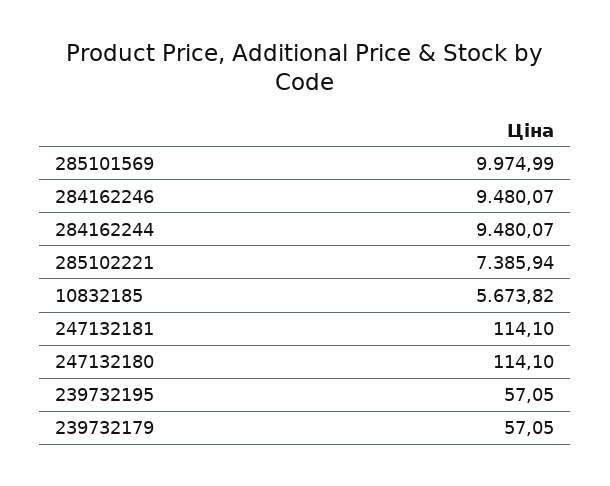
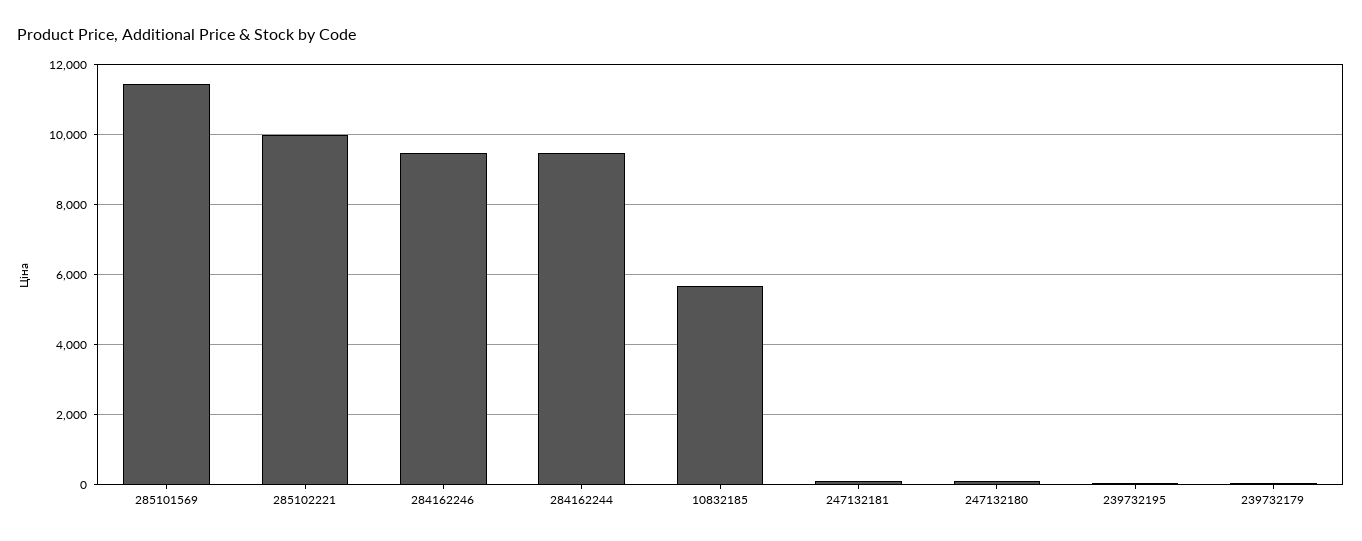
285101569: 9974.99 -> 11400
285102221: 7385.94 -> 10000

